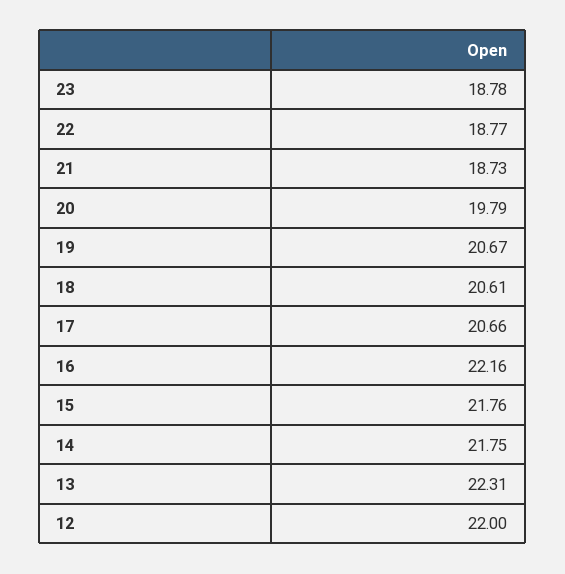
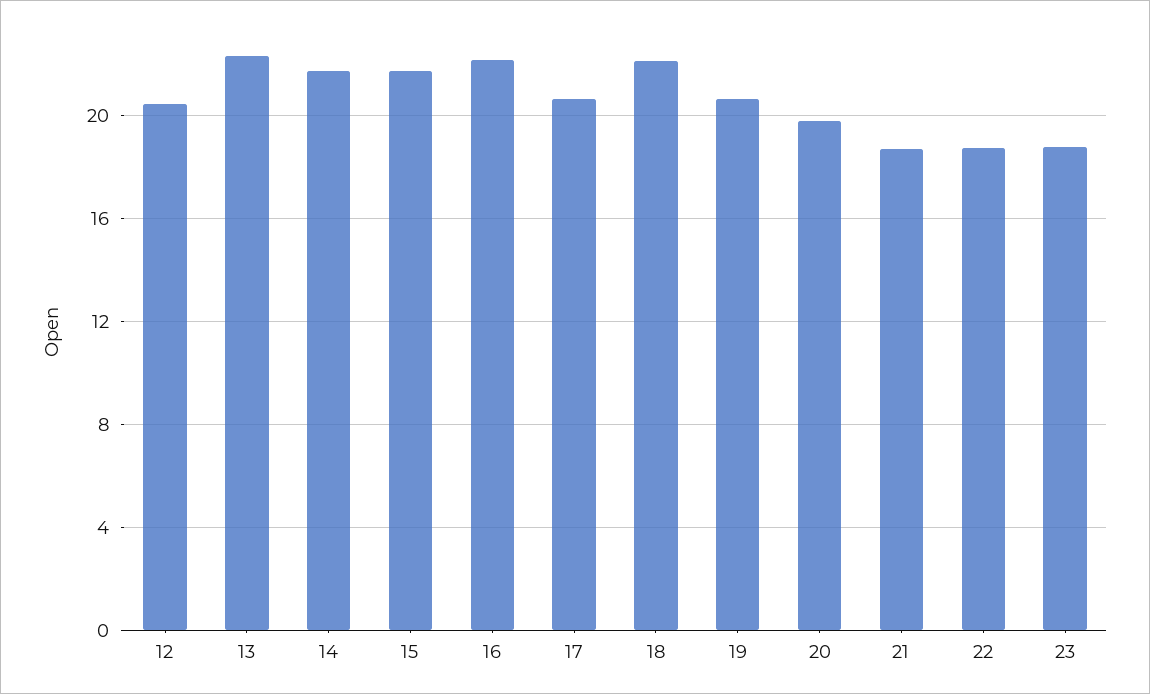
18: 20.61 -> 22
12: 22 -> 20.5

